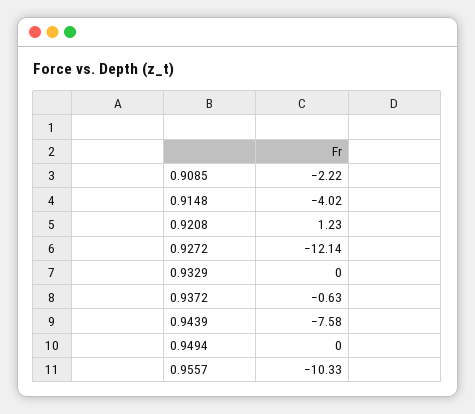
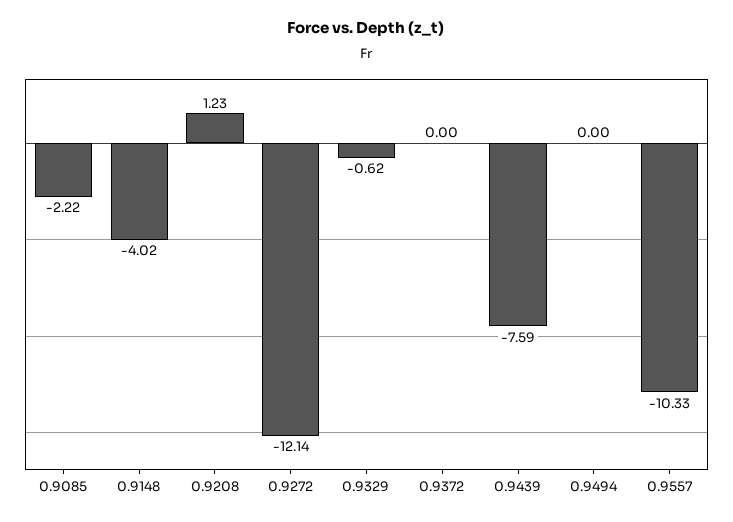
0.9329: 0 -> -0.62
0.9372: -0.63 -> 0
0.9439: -7.58 -> -7.59

